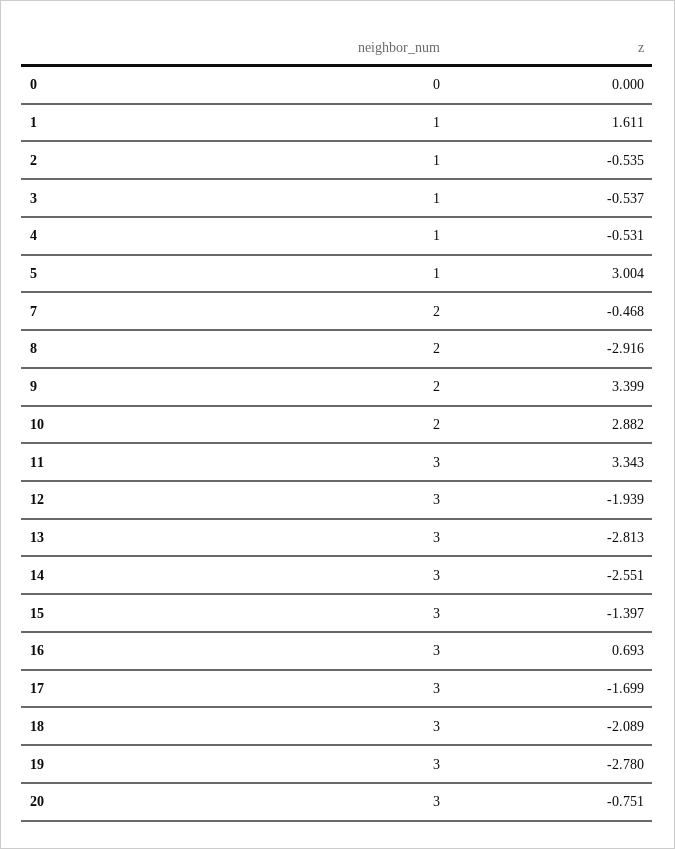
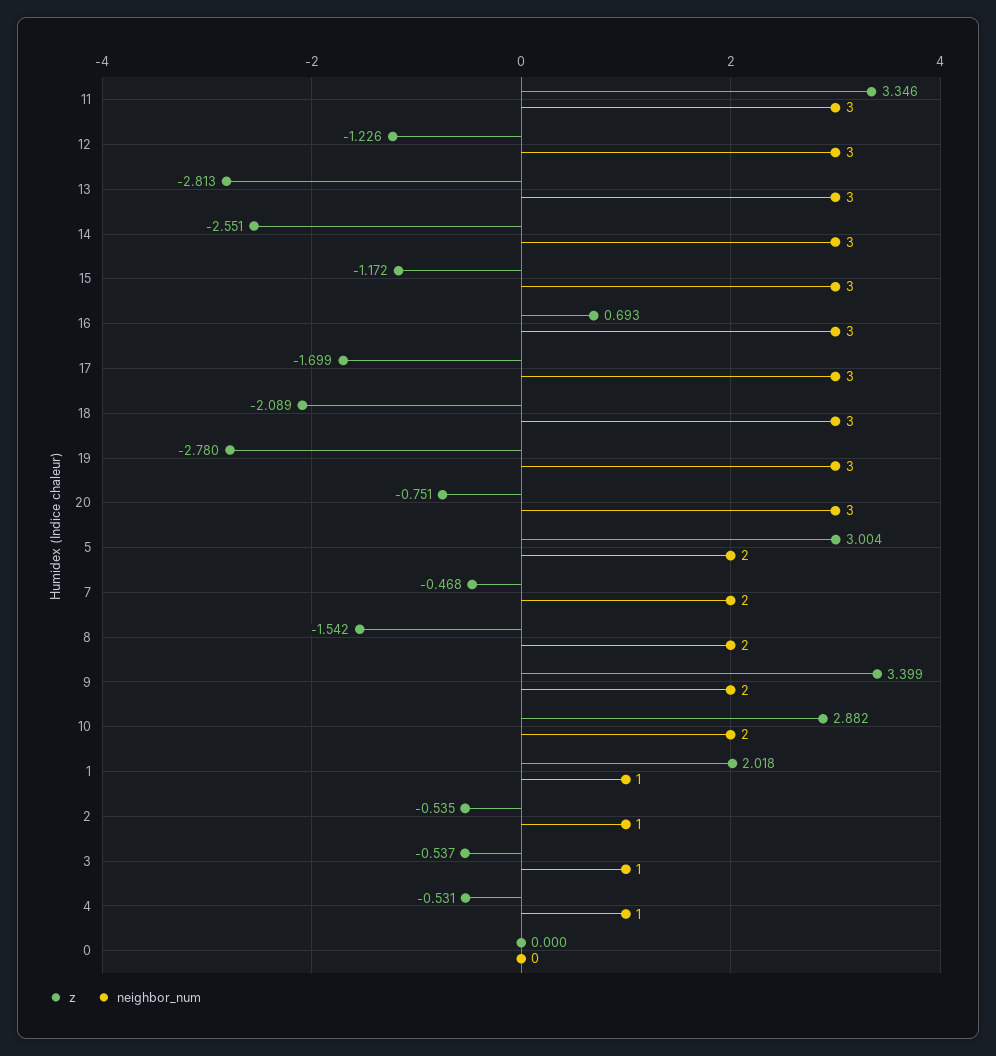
z, 1: 1.611 -> 2.018
neighbor_num, 5: 1 -> 2
z, 8: -2.916 -> -1.542
z, 11: 3.343 -> 3.346
z, 12: -1.939 -> -1.226
z, 15: -1.397 -> -1.172

